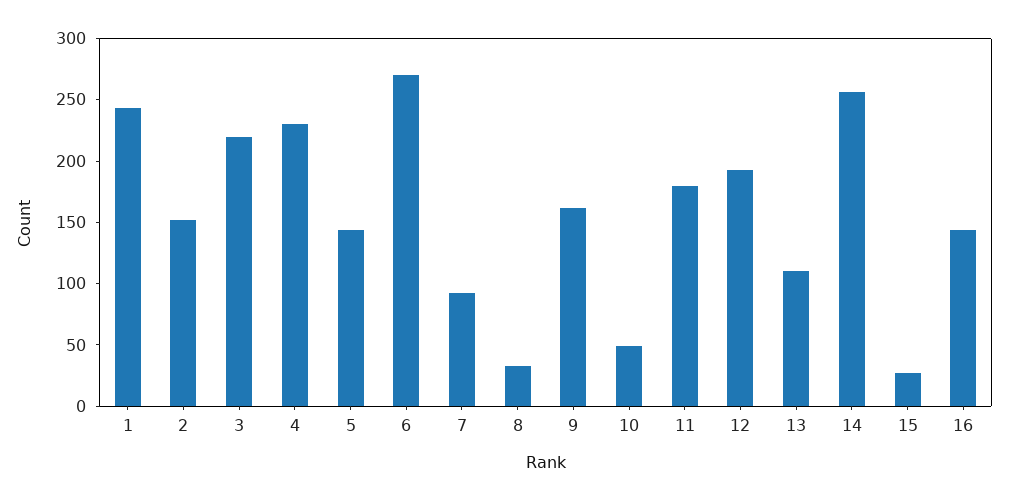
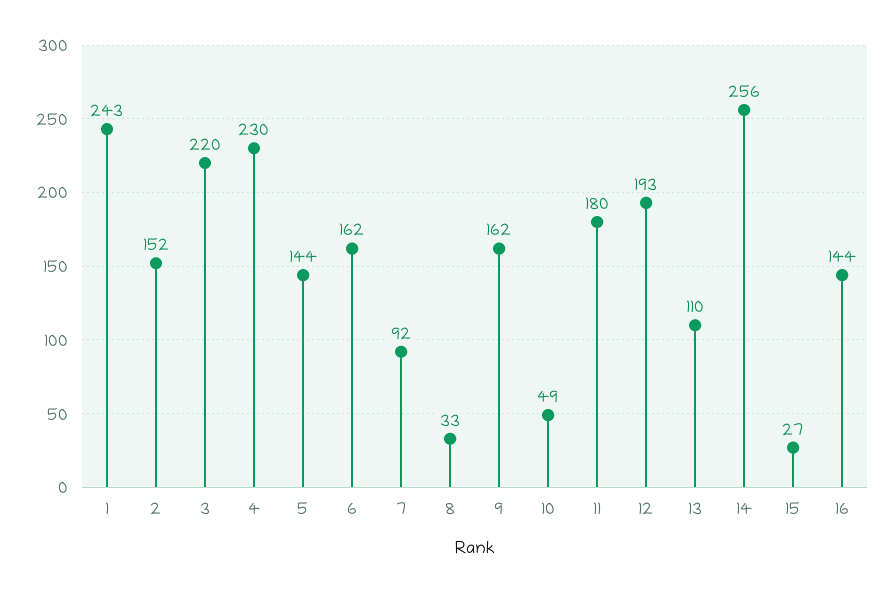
6: 270 -> 162

